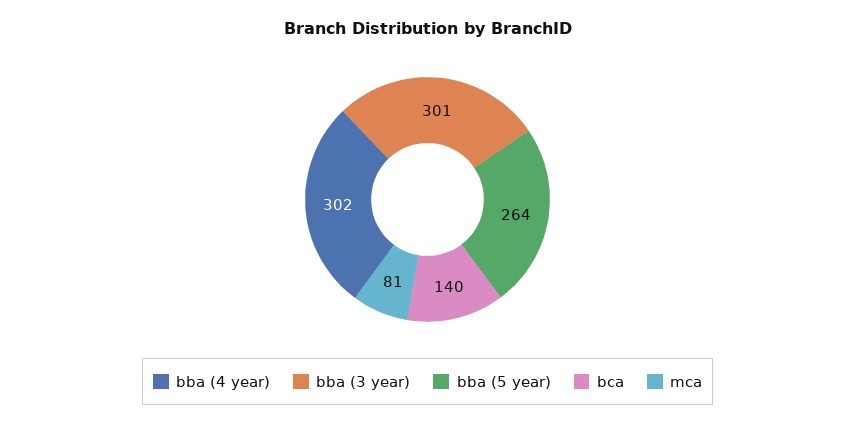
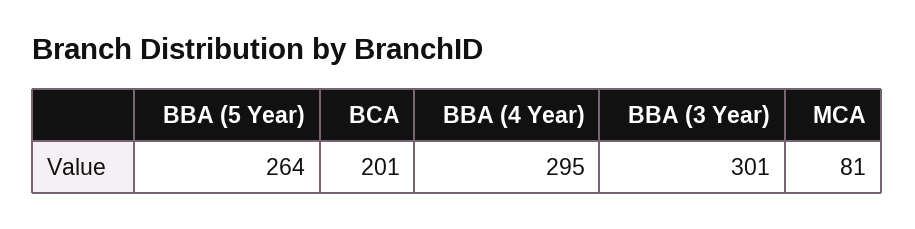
bba (4 year): 302 -> 295
bca: 140 -> 201

